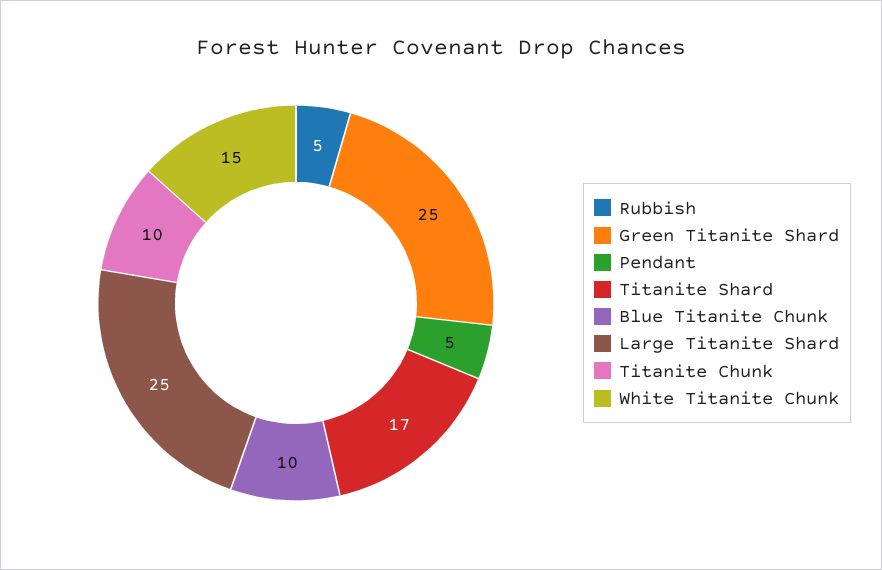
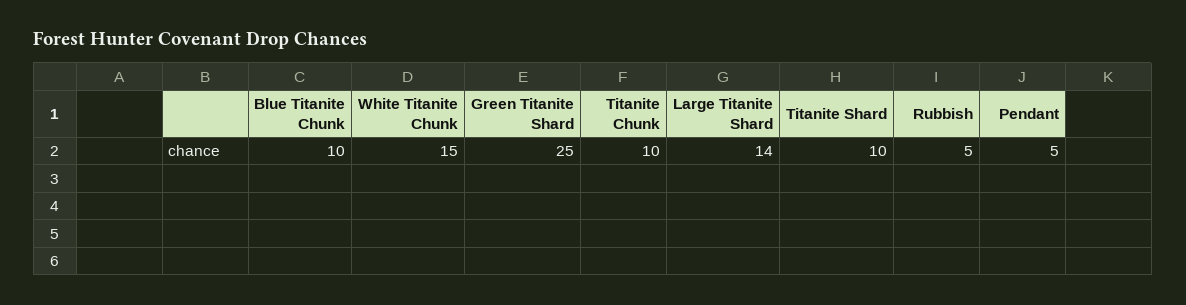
Titanite Shard: 17 -> 10
Large Titanite Shard: 25 -> 14

